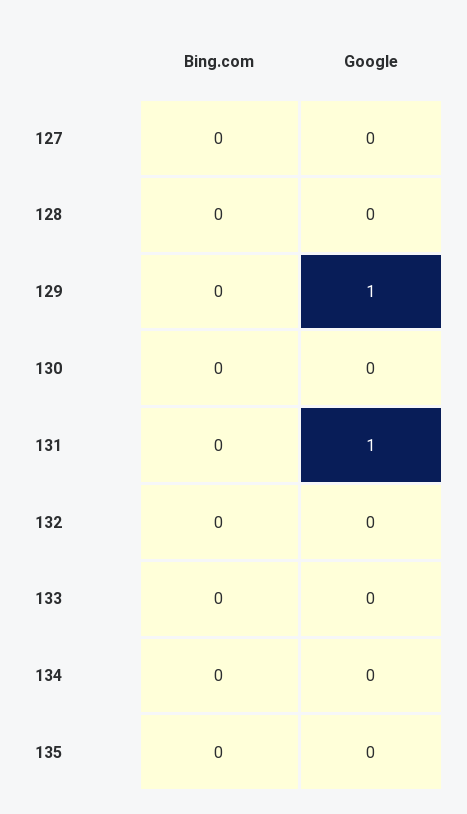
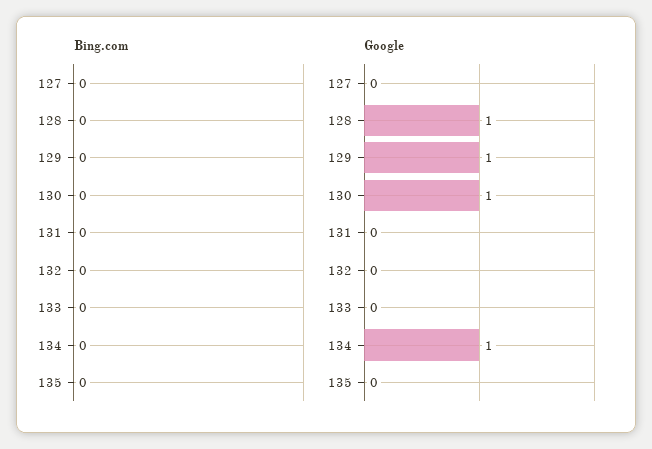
Google, 128: 0 -> 1
Google, 130: 0 -> 1
Google, 131: 1 -> 0
Google, 134: 0 -> 1

